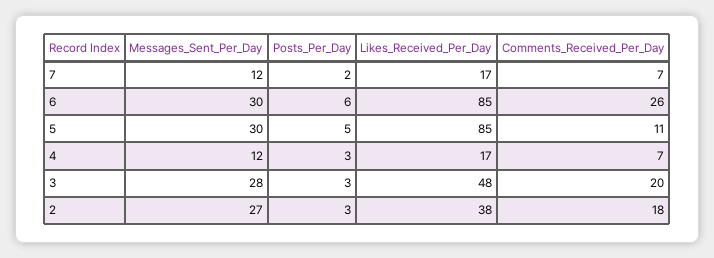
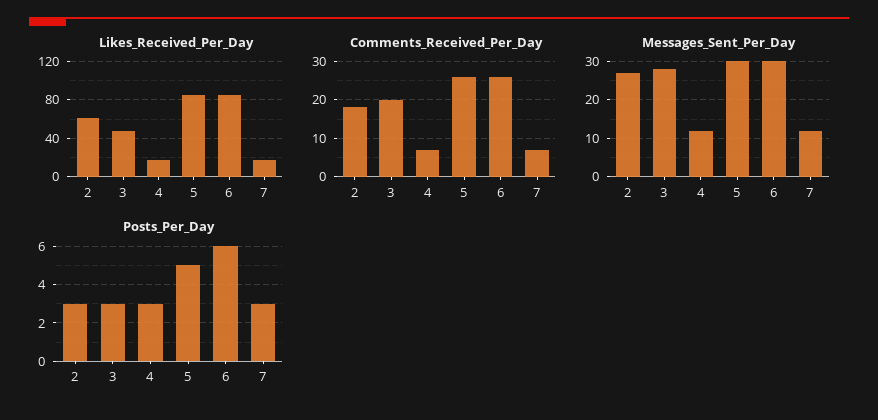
Posts_Per_Day, 7: 2 -> 3
Comments_Received_Per_Day, 5: 11 -> 25
Likes_Received_Per_Day, 2: 38 -> 60

